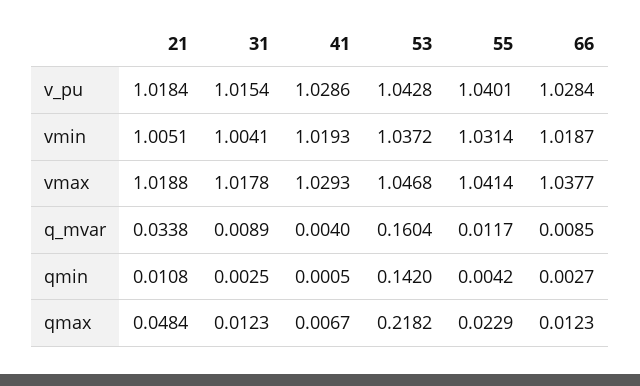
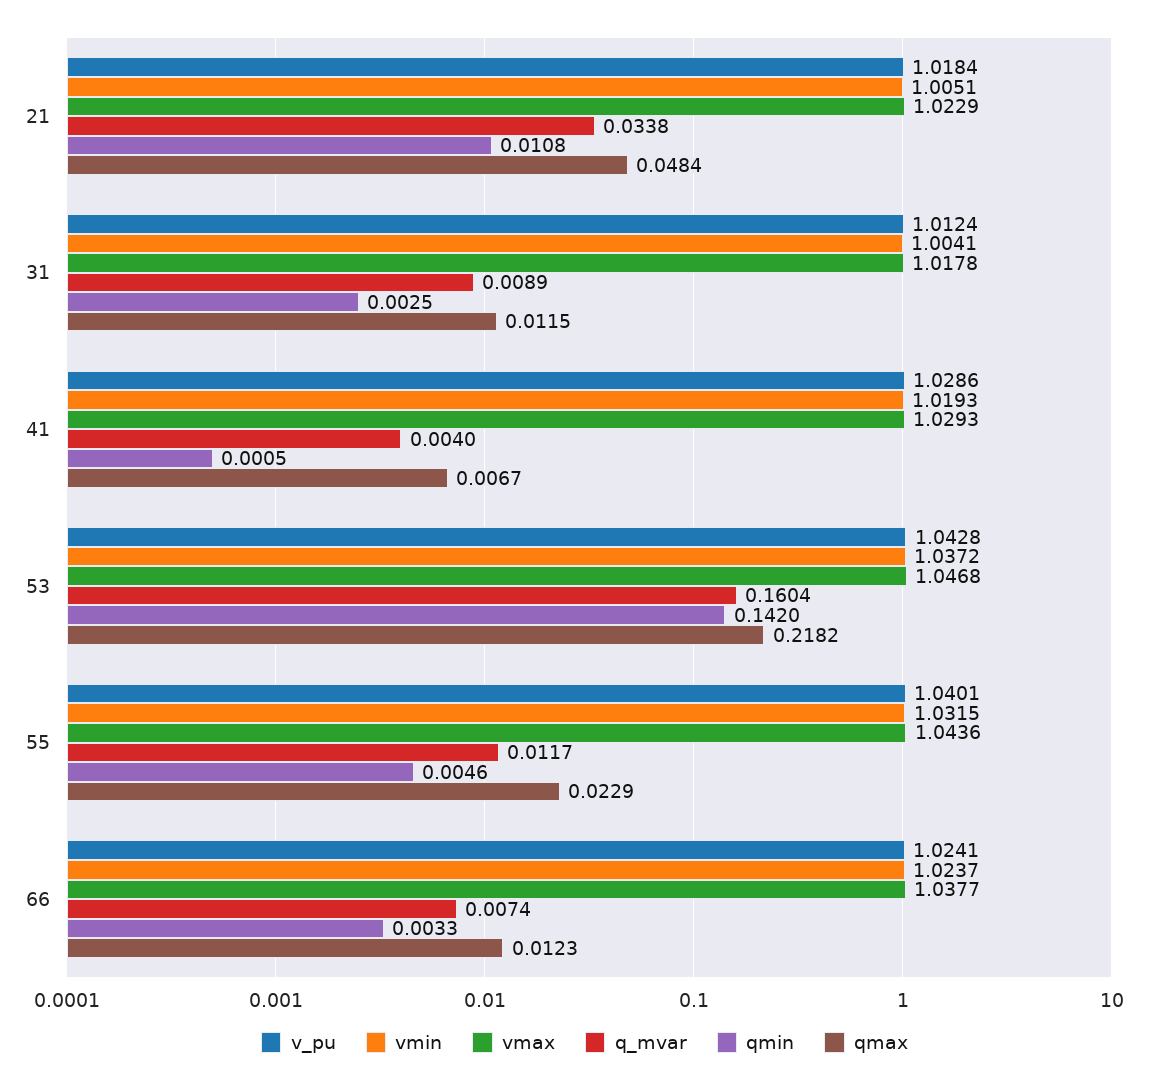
v_pu, 31: 1.0154 -> 1.0124
v_pu, 66: 1.0284 -> 1.0241
vmin, 55: 1.0314 -> 1.0315
vmin, 66: 1.0187 -> 1.0237
vmax, 21: 1.0188 -> 1.0229
vmax, 55: 1.0414 -> 1.0436
q_mvar, 66: 0.0085 -> 0.0074
qmin, 55: 0.0042 -> 0.0046
qmin, 66: 0.0027 -> 0.0033
qmax, 31: 0.0123 -> 0.0115

